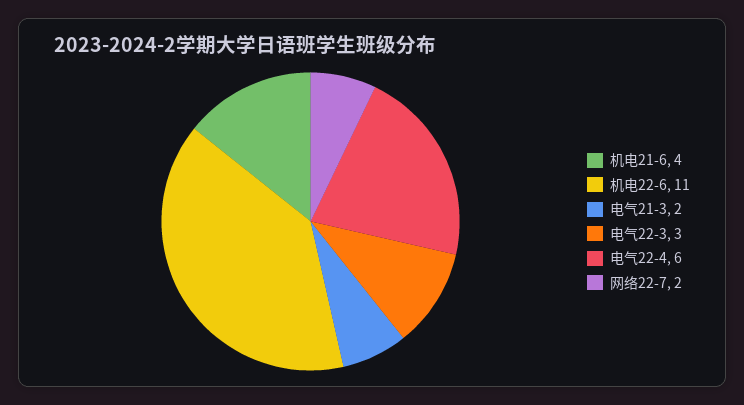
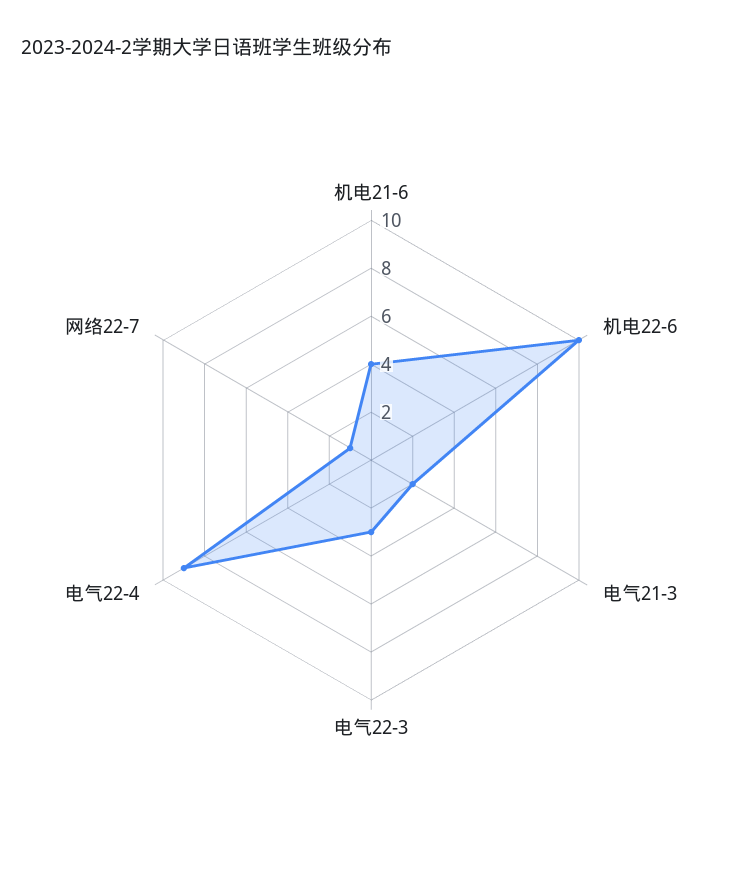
机电22-6: 11 -> 10
电气22-4: 6 -> 9
网络22-7: 2 -> 1

